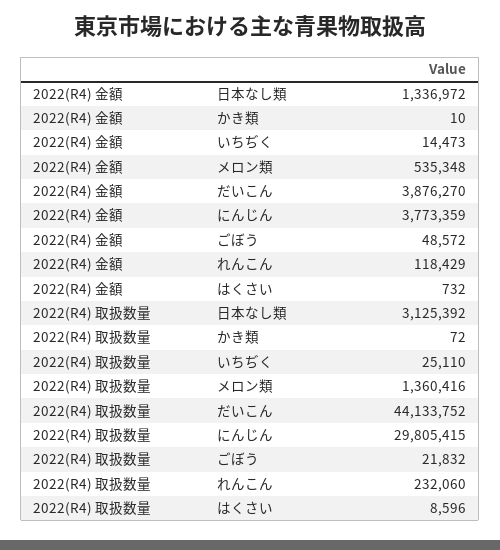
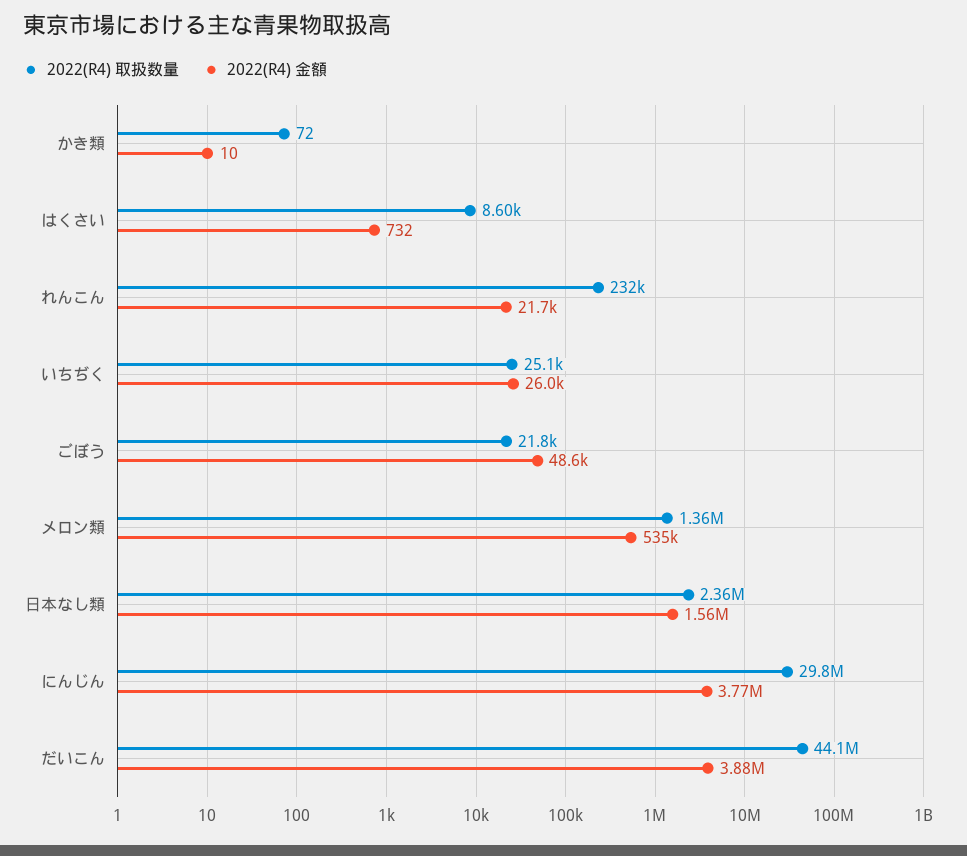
2022(R4) 金額, 日本なし類: 1336972 -> 1560000
2022(R4) 金額, いちぢく: 14473 -> 26000
2022(R4) 金額, れんこん: 118429 -> 21700
2022(R4) 取扱数量, 日本なし類: 3125392 -> 2360000

